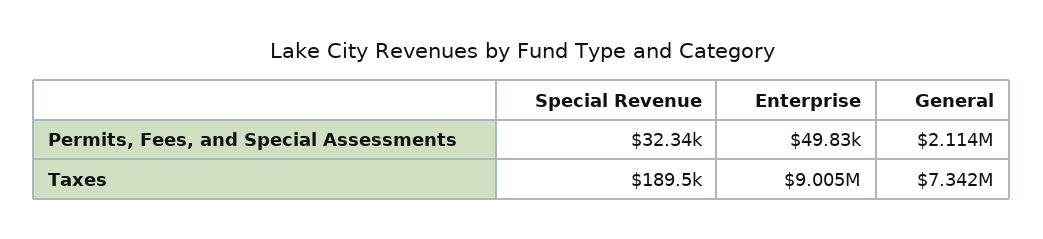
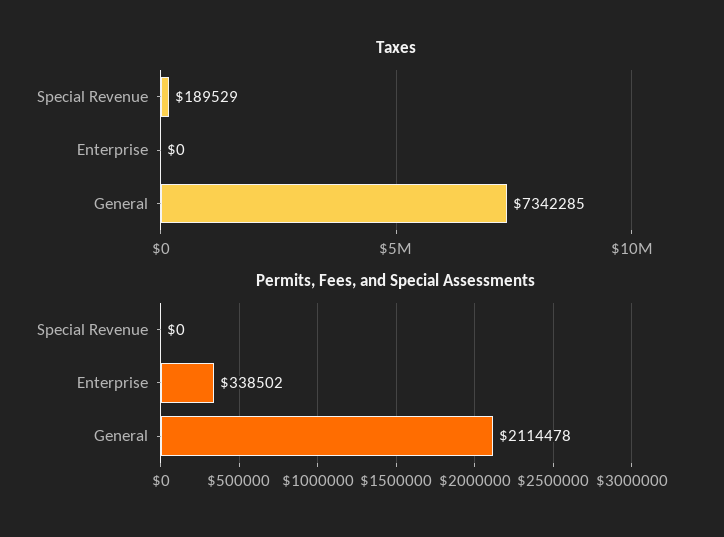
Permits, Fees, and Special Assessments, Special Revenue: 32340 -> 0
Permits, Fees, and Special Assessments, Enterprise: 49830 -> 338502
Taxes, Enterprise: 9005000 -> 0

